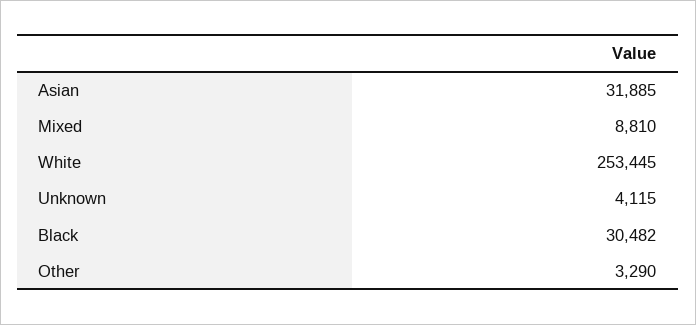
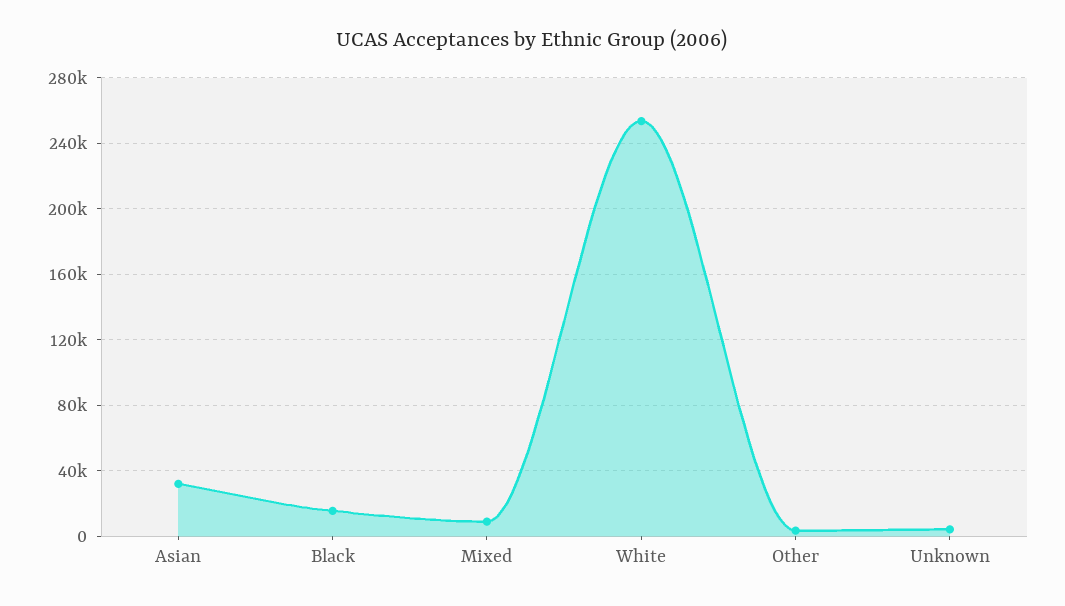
Black: 30482 -> 15000

